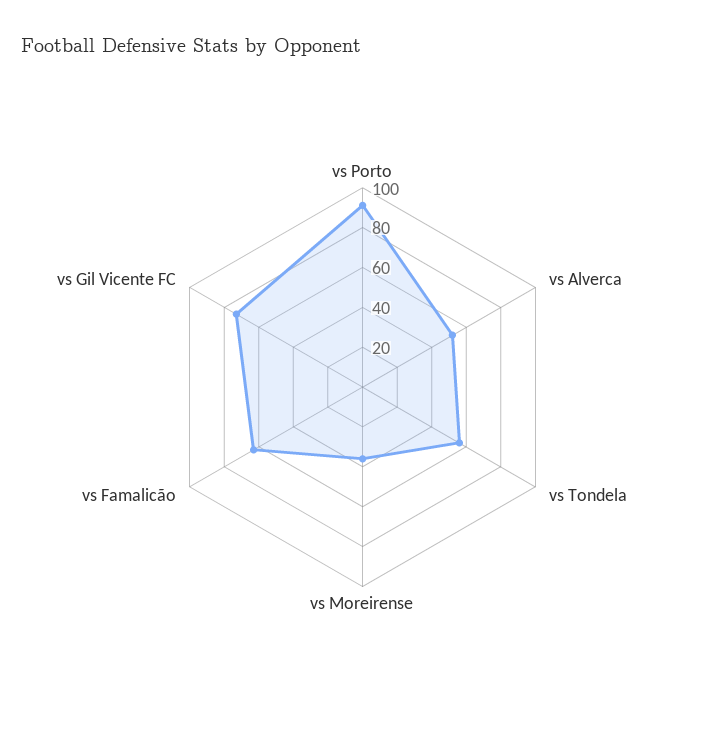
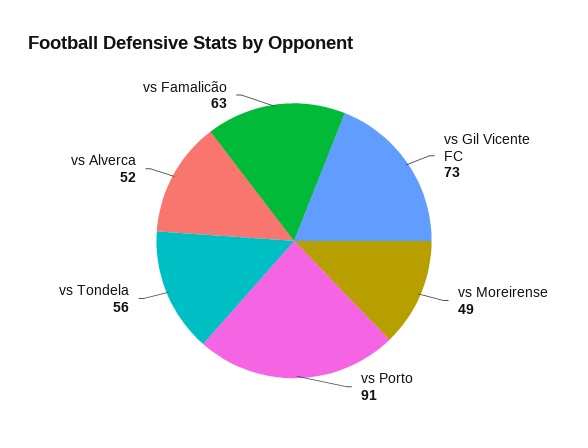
vs Moreirense: 35 -> 49

